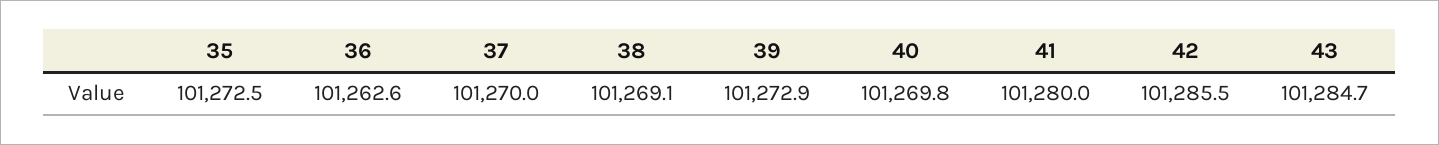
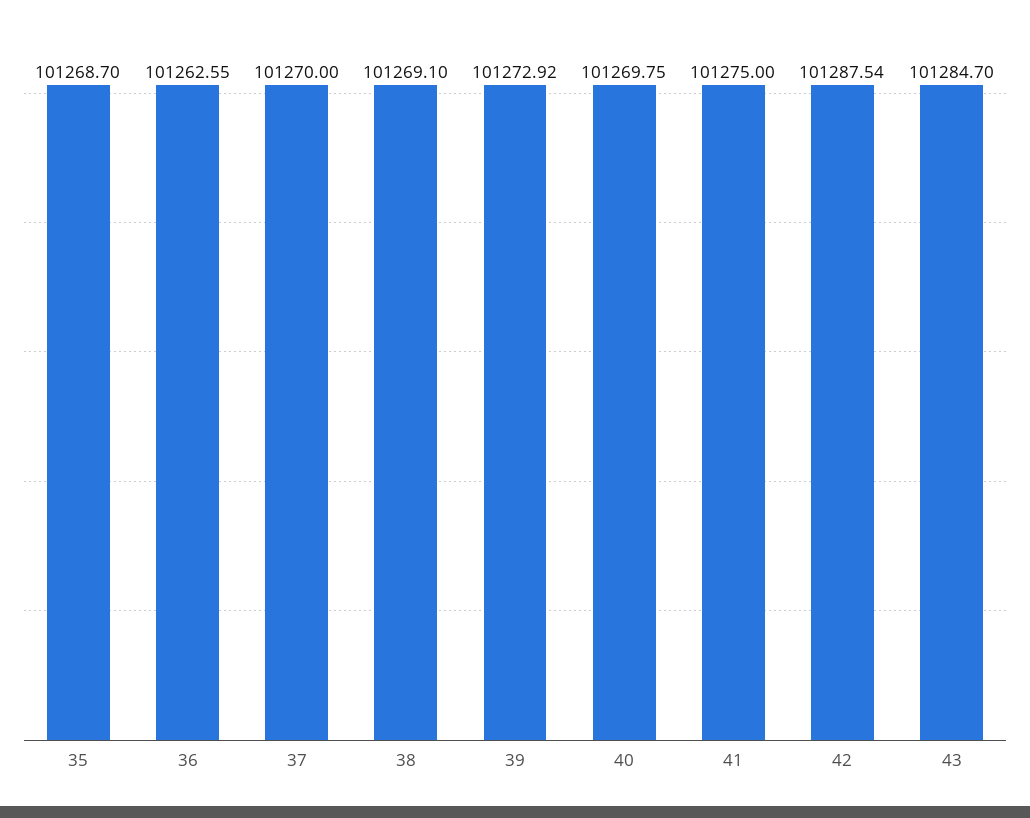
35: 101272.5 -> 101268.7
41: 101280 -> 101275
42: 101285.5 -> 101287.54

